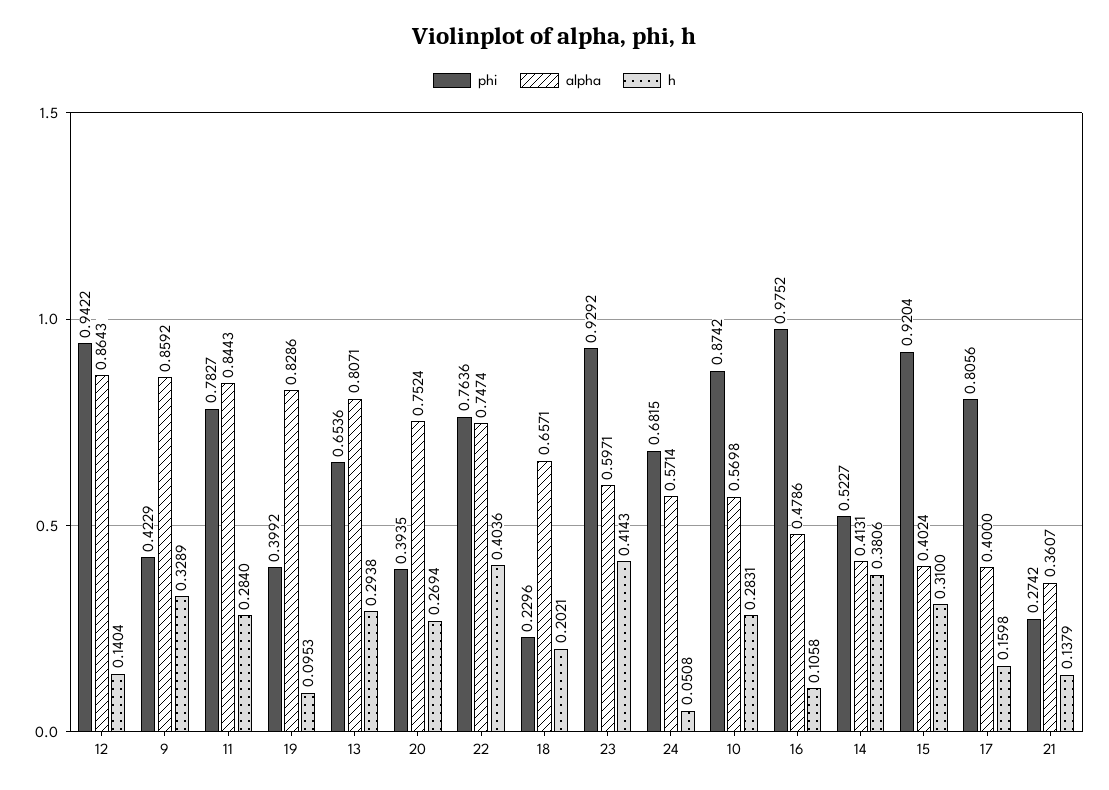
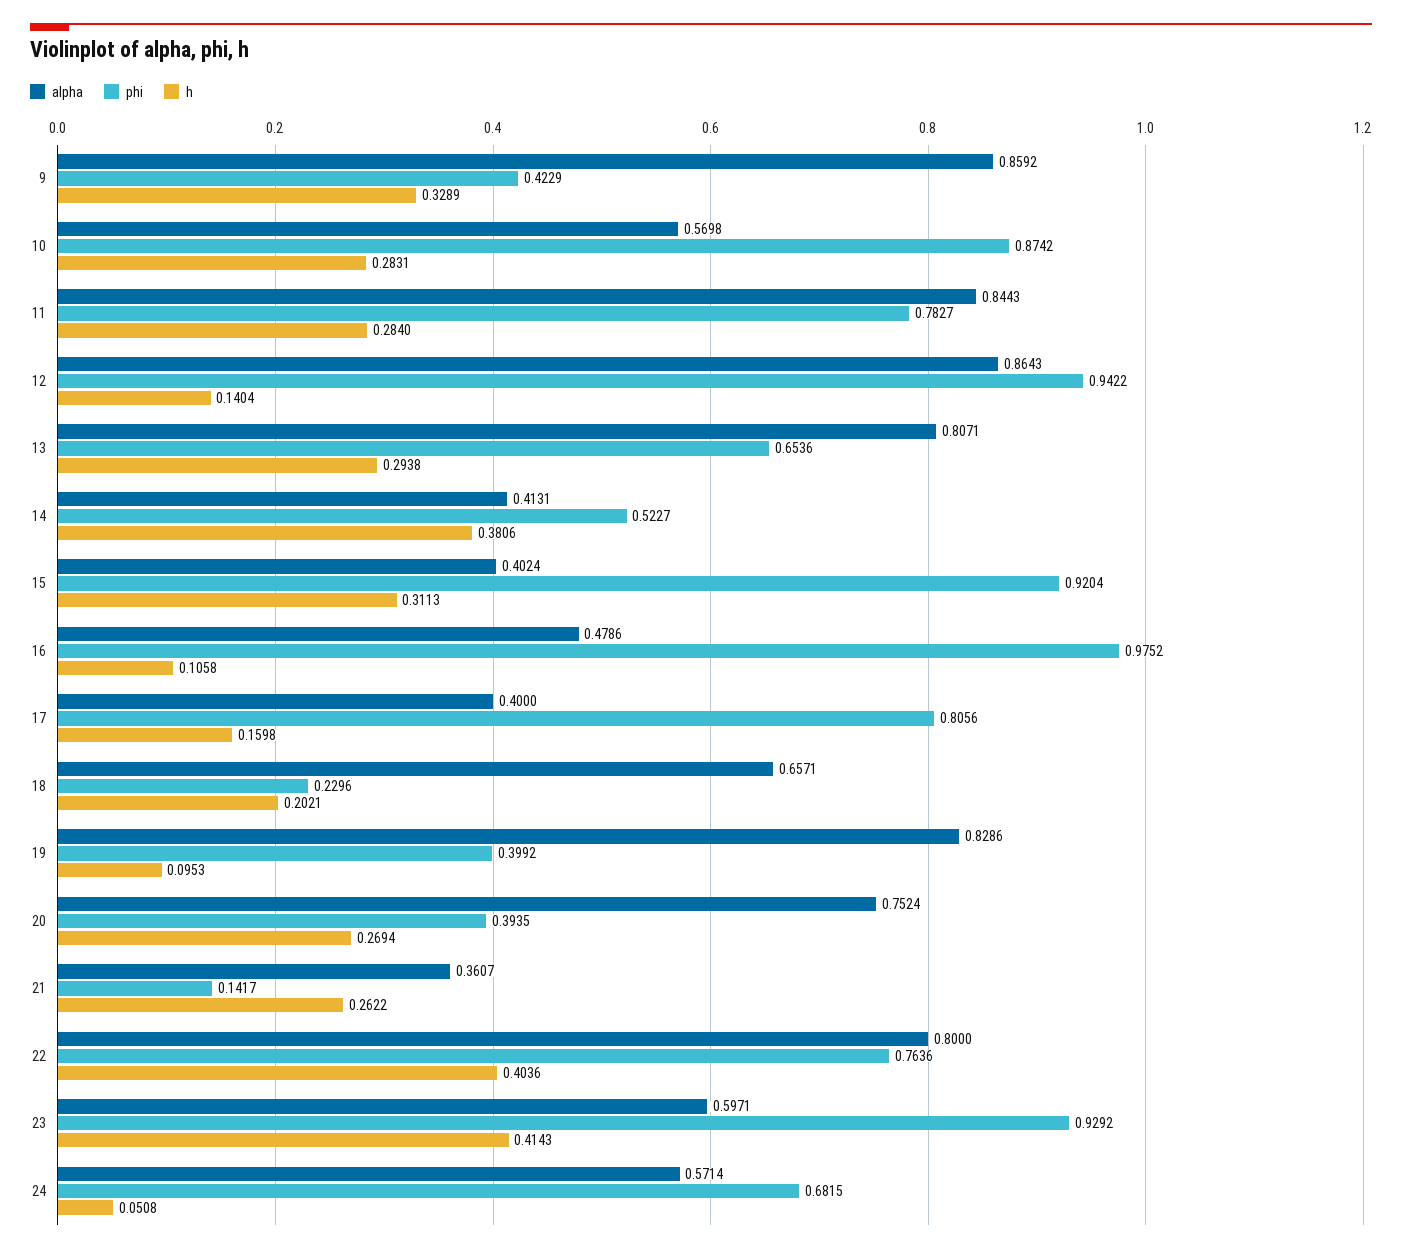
alpha, 22: 0.7474 -> 0.8
h, 15: 0.31 -> 0.3113
phi, 21: 0.2742 -> 0.1417
h, 21: 0.1379 -> 0.2622

